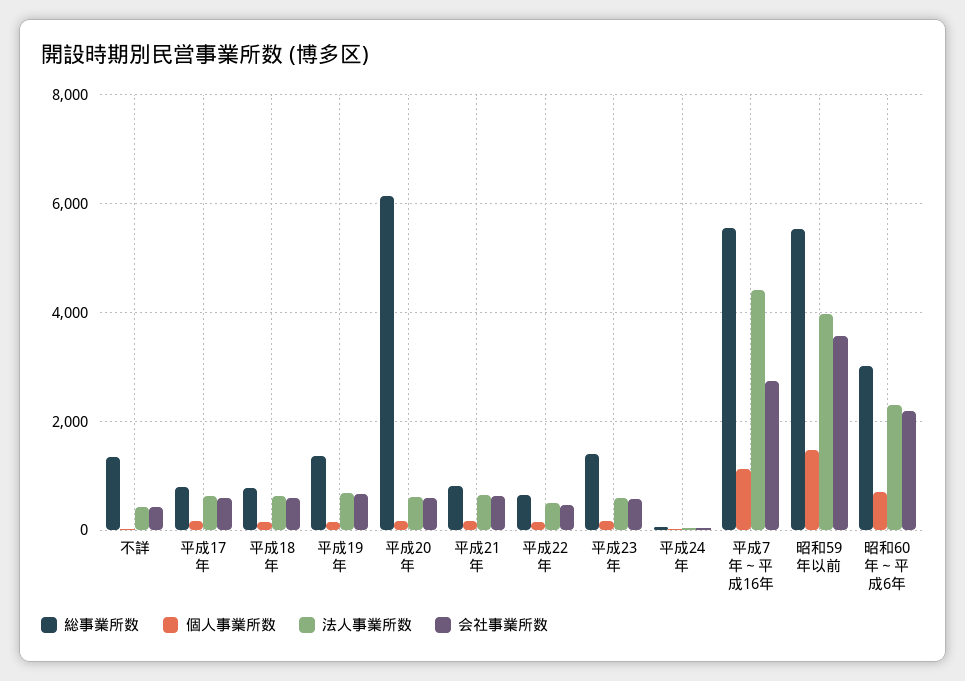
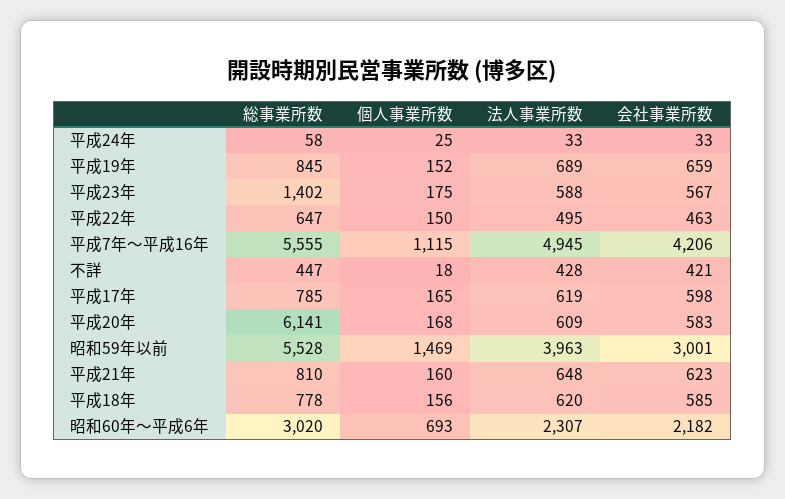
総事業所数, 不詳: 1400 -> 447
総事業所数, 平成19年: 1400 -> 845
法人事業所数, 平成7年～平成16年: 4400 -> 4945
会社事業所数, 平成7年～平成16年: 2800 -> 4206
会社事業所数, 昭和59年以前: 3600 -> 3001

